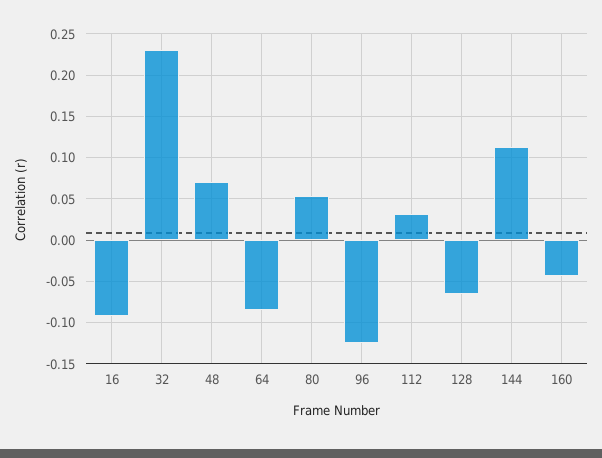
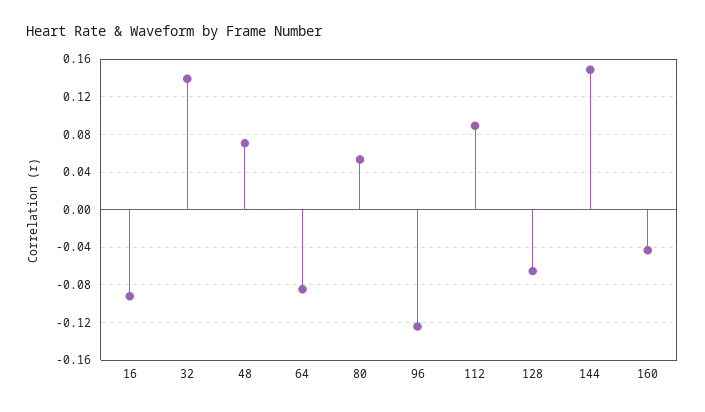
32: 0.23 -> 0.14
112: 0.03 -> 0.09
144: 0.11 -> 0.15

